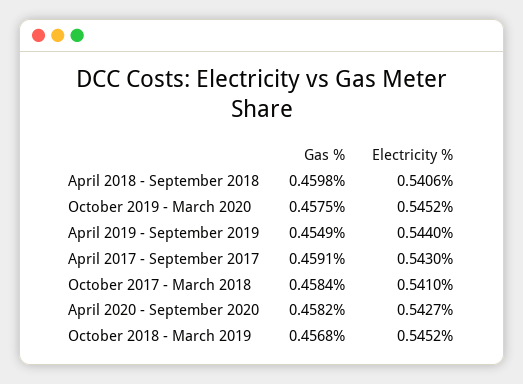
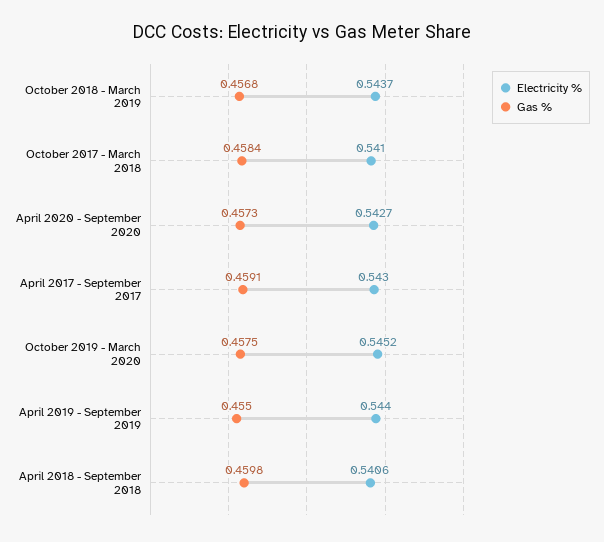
Gas %, April 2019 - September 2019: 0.4549 -> 0.455
Gas %, April 2020 - September 2020: 0.4582 -> 0.4573
Electricity %, October 2018 - March 2019: 0.5452 -> 0.5437

